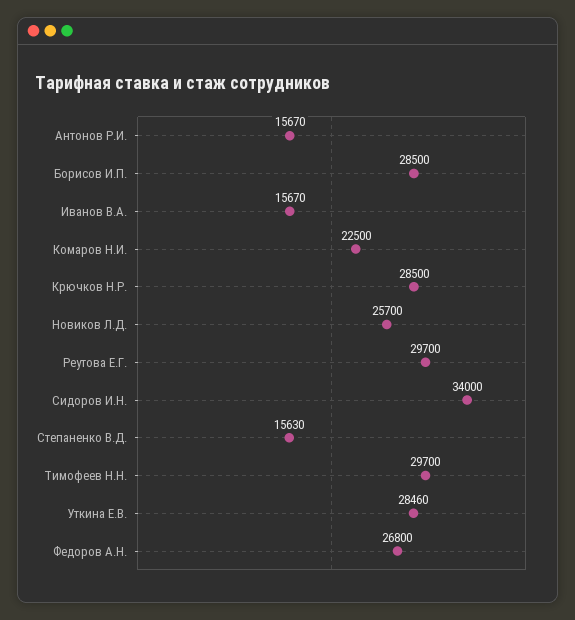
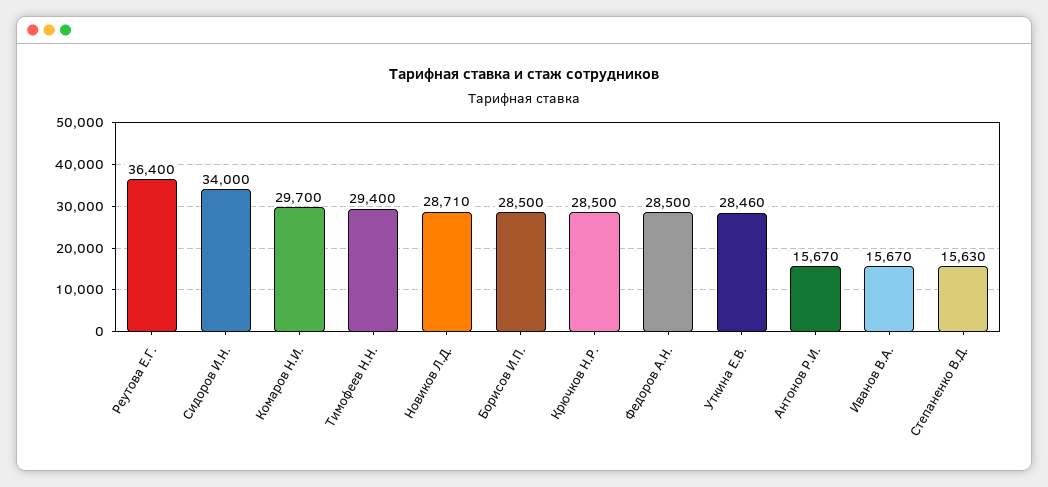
Комаров Н.И.: 22500 -> 29700
Новиков Л.Д.: 25700 -> 28710
Реутова Е.Г.: 29700 -> 36400
Тимофеев Н.Н.: 29700 -> 29400
Федоров А.Н.: 26800 -> 28500

